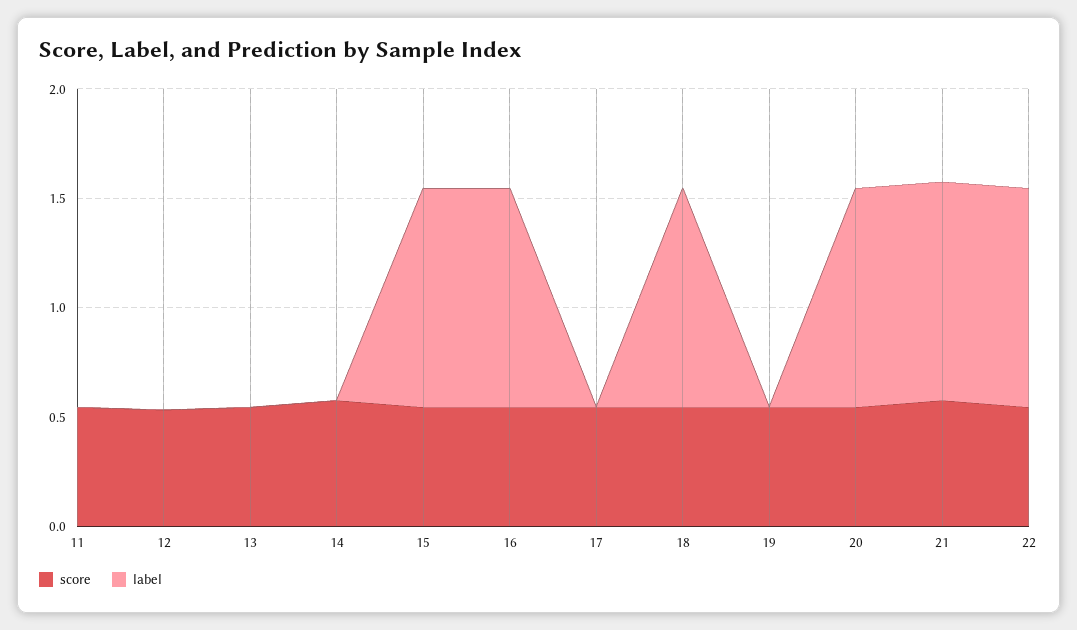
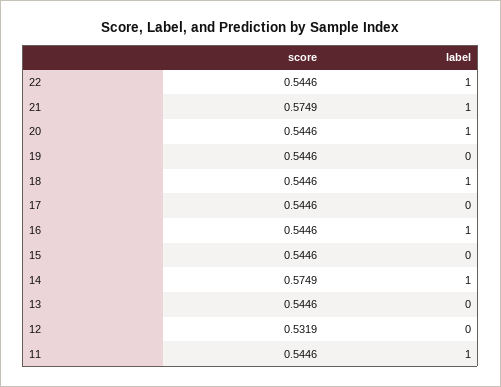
label, 11: 0 -> 1
label, 14: 0 -> 1
label, 15: 1 -> 0

